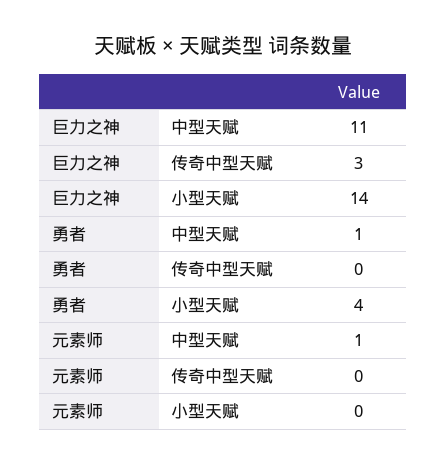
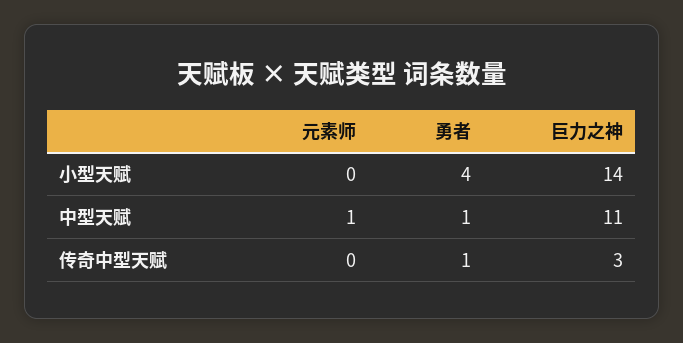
勇者, 传奇中型天赋: 0 -> 1

